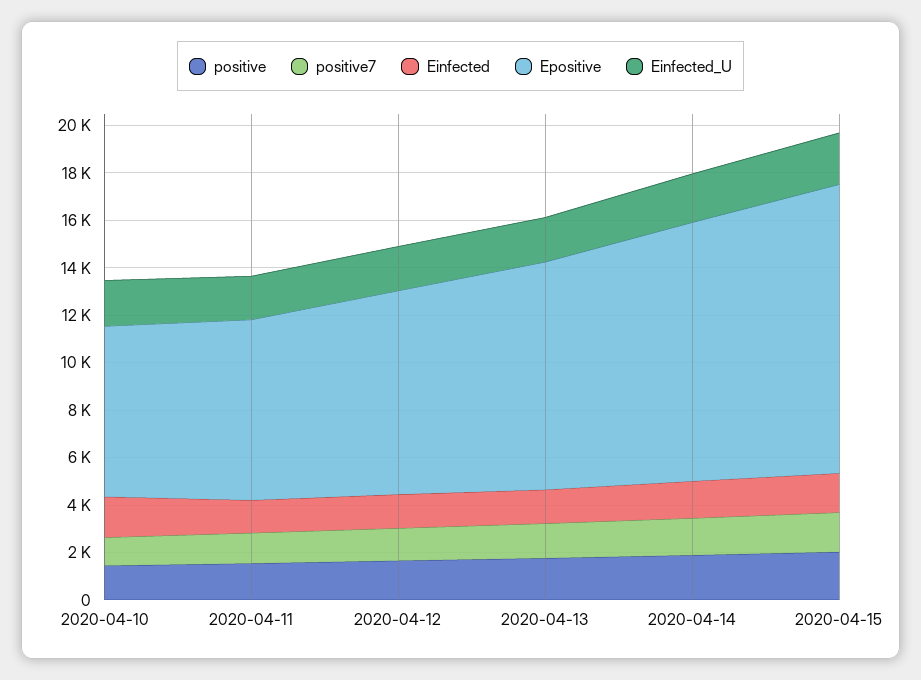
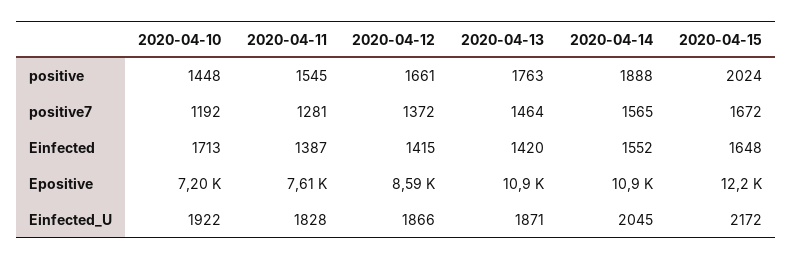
Epositive, 2020-04-13: 9500 -> 10900

